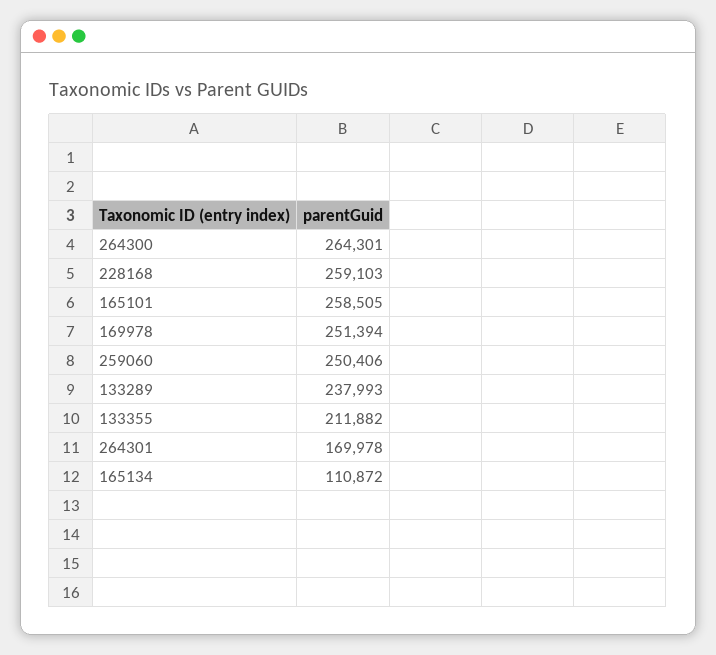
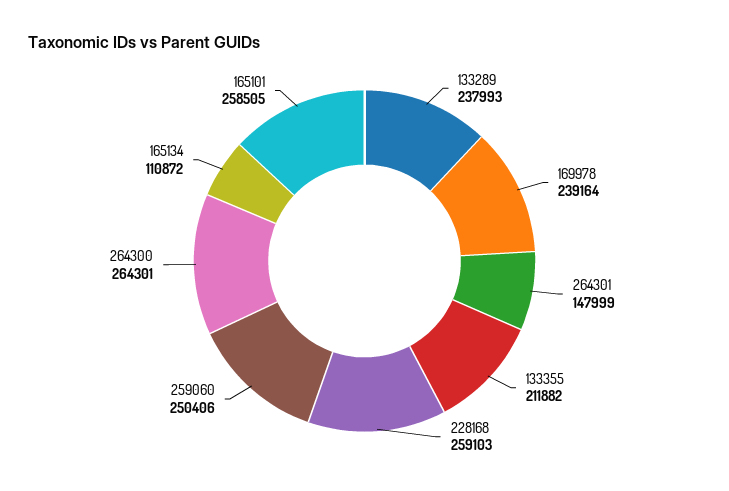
169978: 251394 -> 239164
264301: 169978 -> 147999

